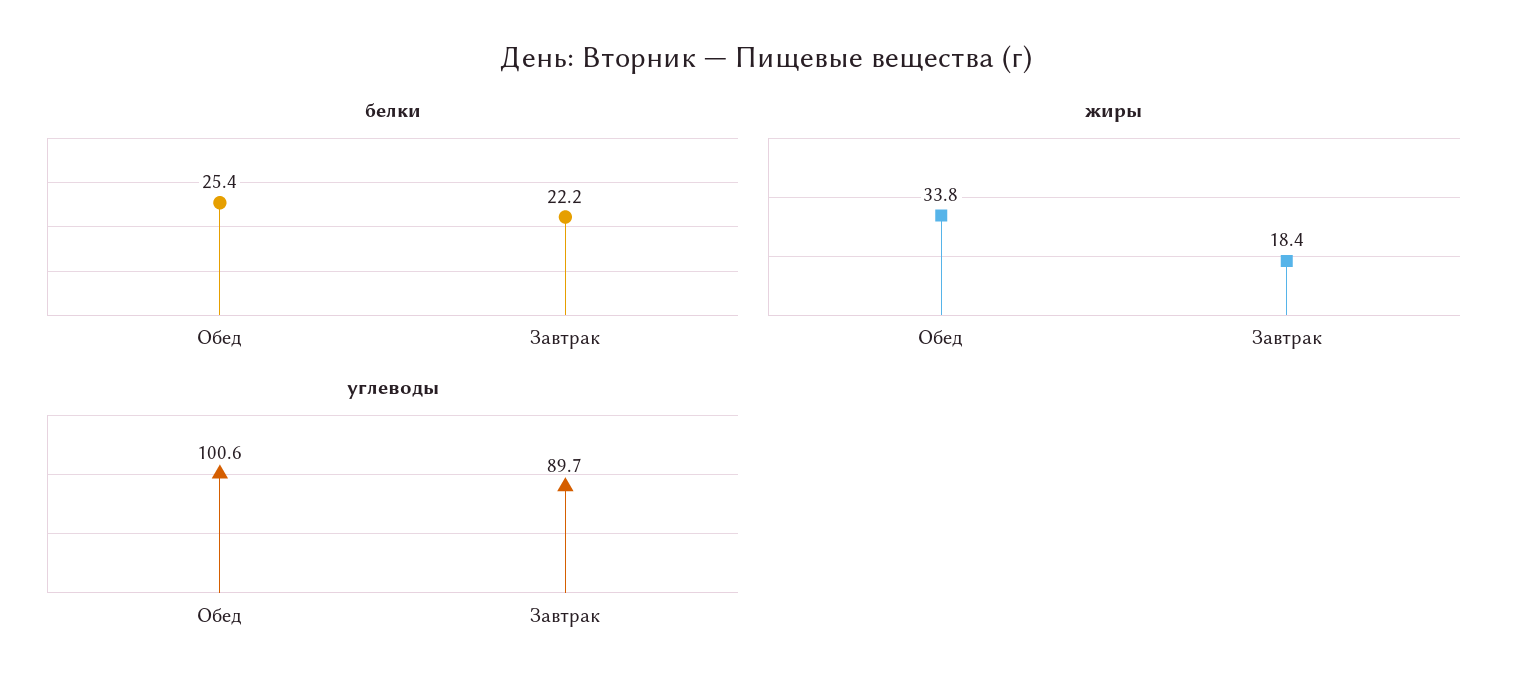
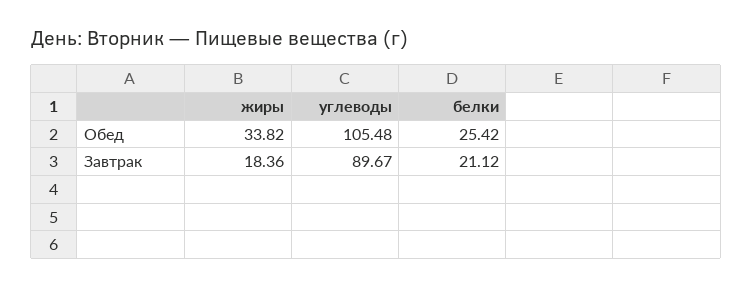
белки, Завтрак: 22.2 -> 21.12
углеводы, Обед: 100.6 -> 105.48

